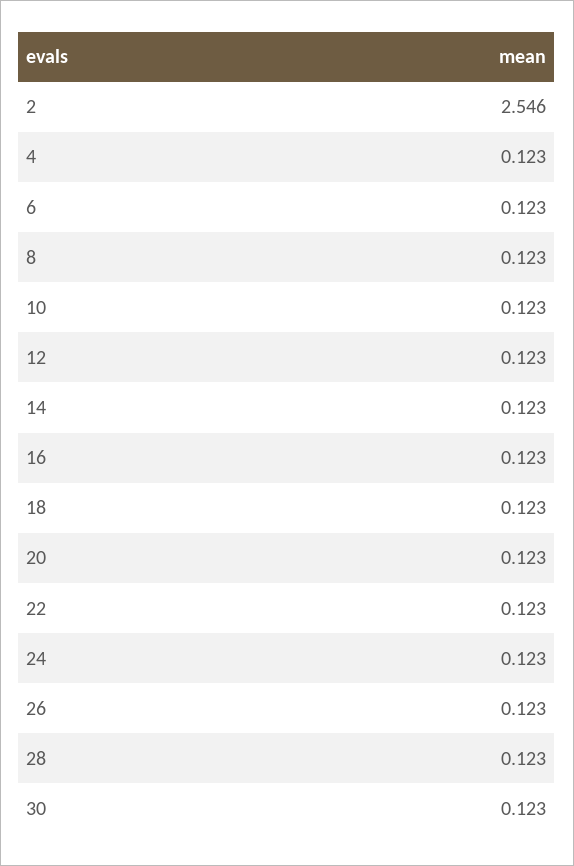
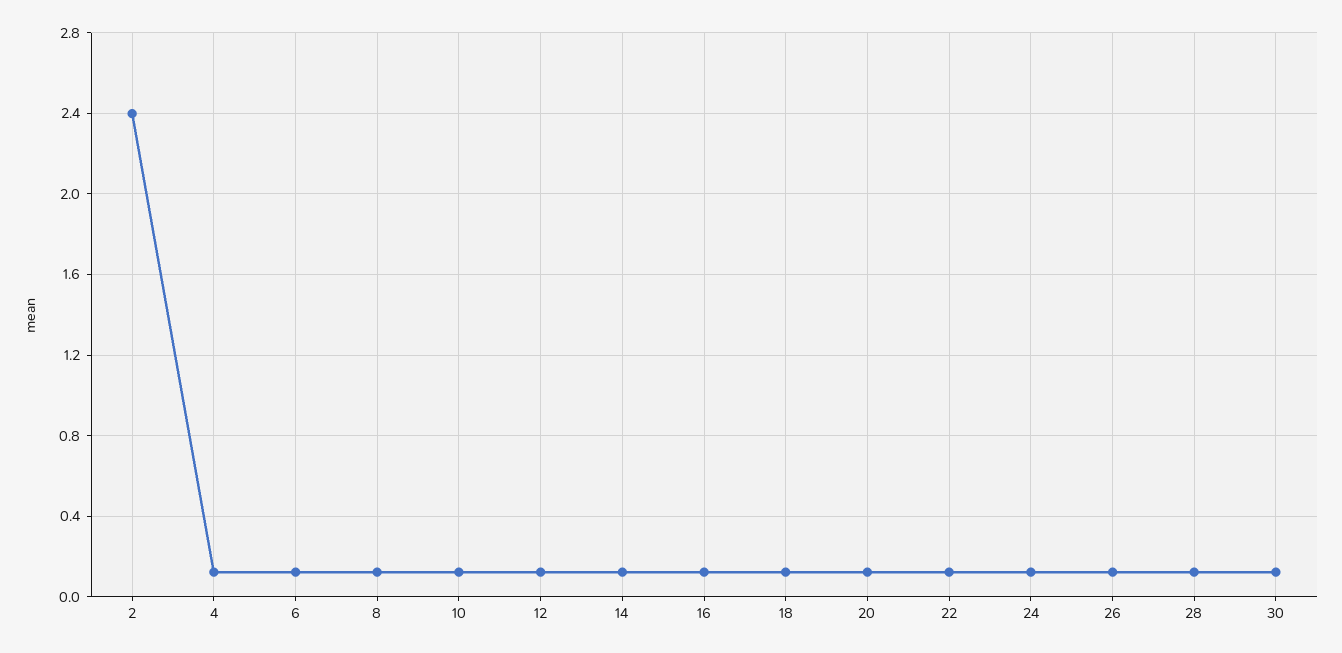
2: 2.546 -> 2.4

